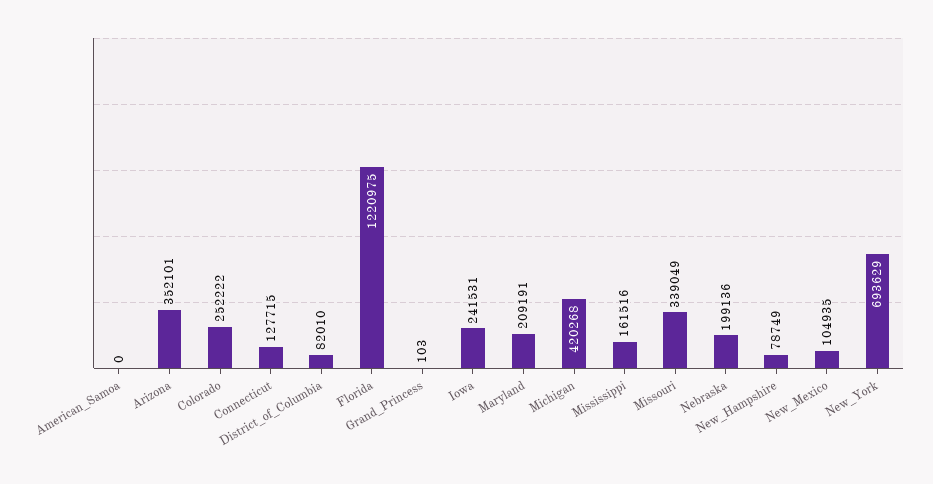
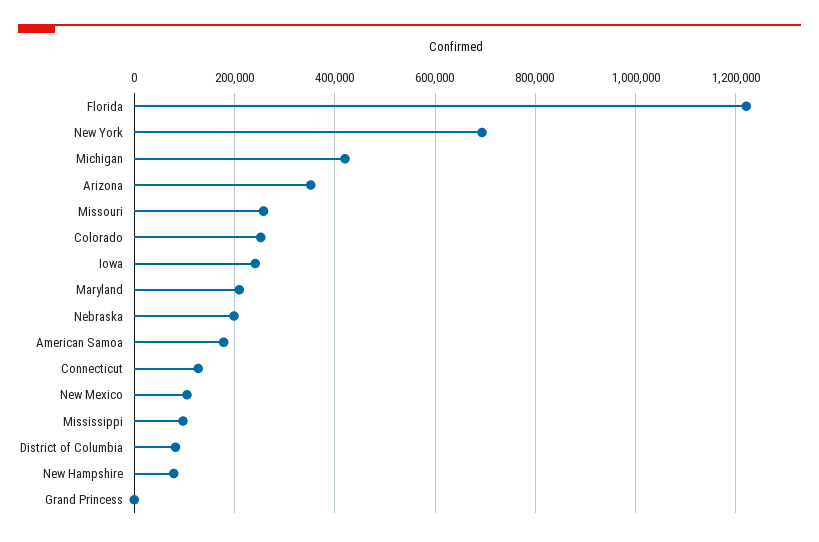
American_Samoa: 0 -> 180000
Mississippi: 161516 -> 100000
Missouri: 339049 -> 260000

